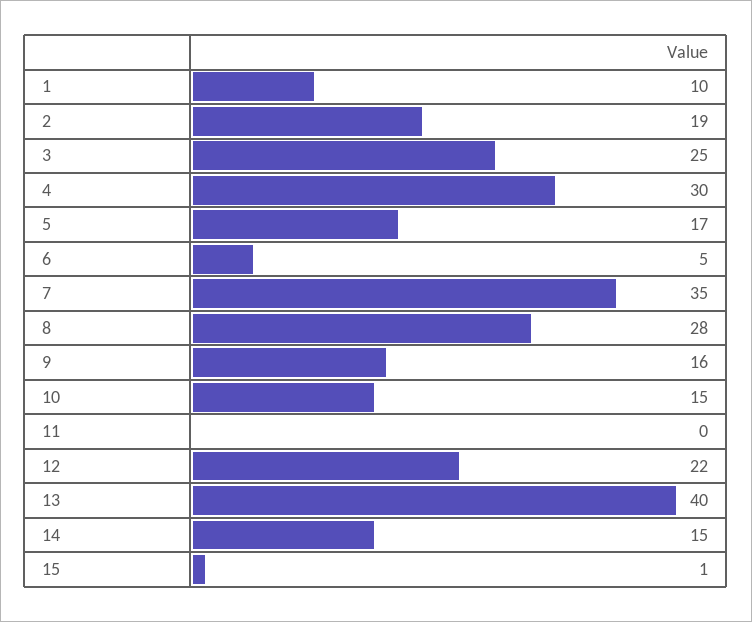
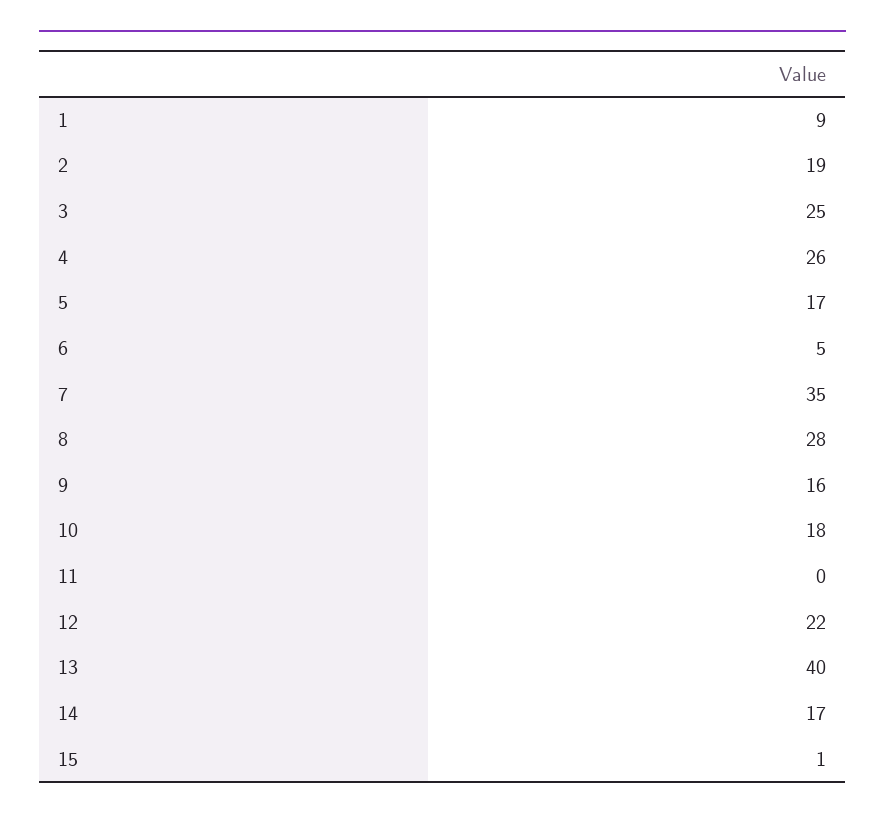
1: 10 -> 9
4: 30 -> 26
10: 15 -> 18
14: 15 -> 17

